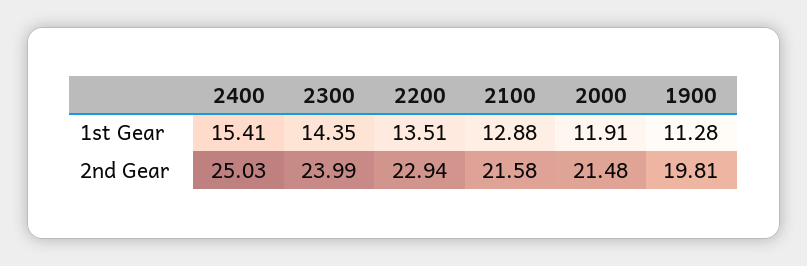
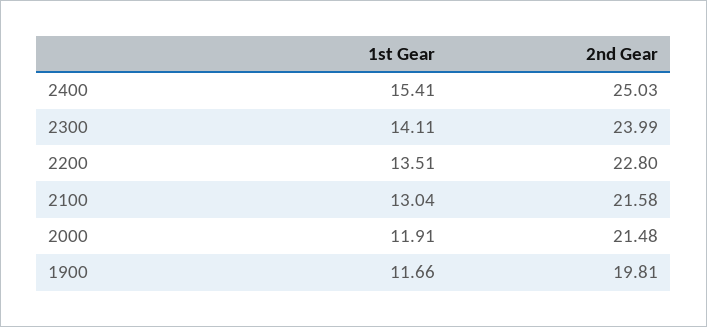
2300, 1st Gear: 14.35 -> 14.11
2100, 1st Gear: 12.88 -> 13.04
1900, 1st Gear: 11.28 -> 11.66
2200, 2nd Gear: 22.94 -> 22.8

